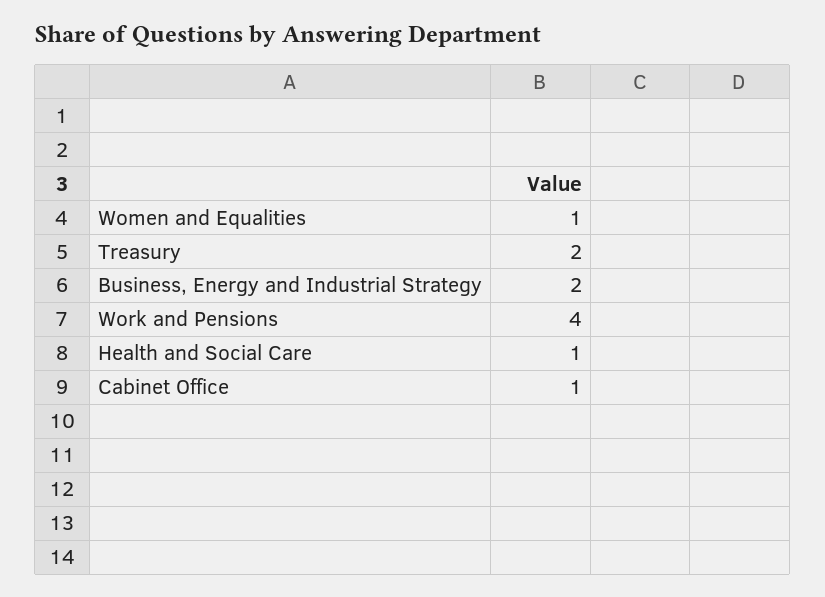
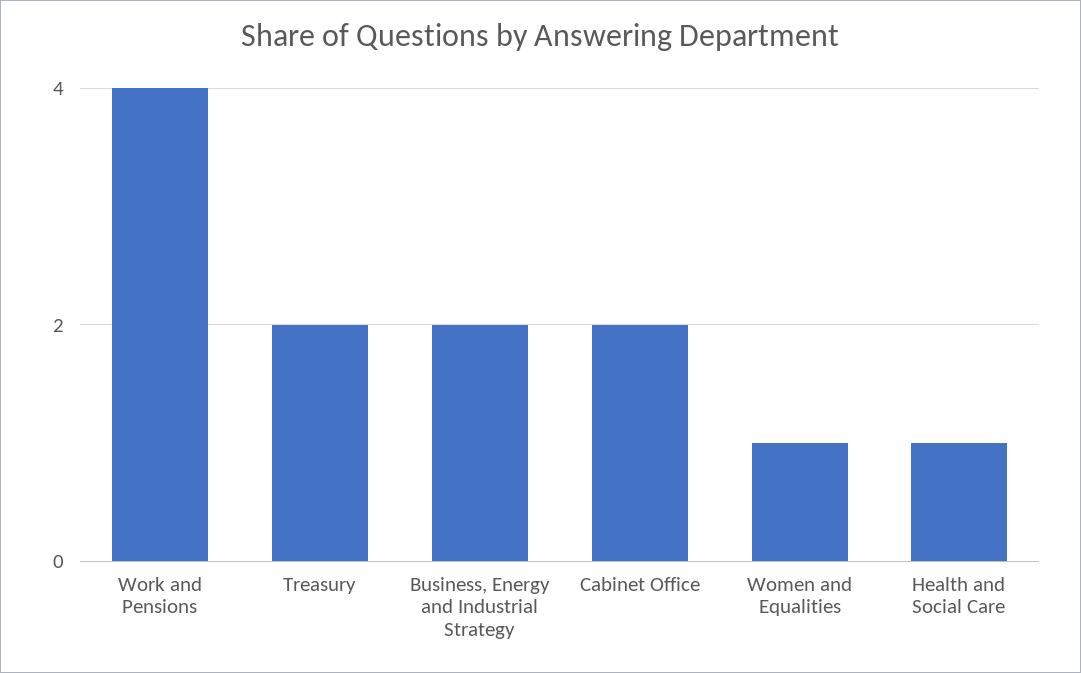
Cabinet Office: 1 -> 2

